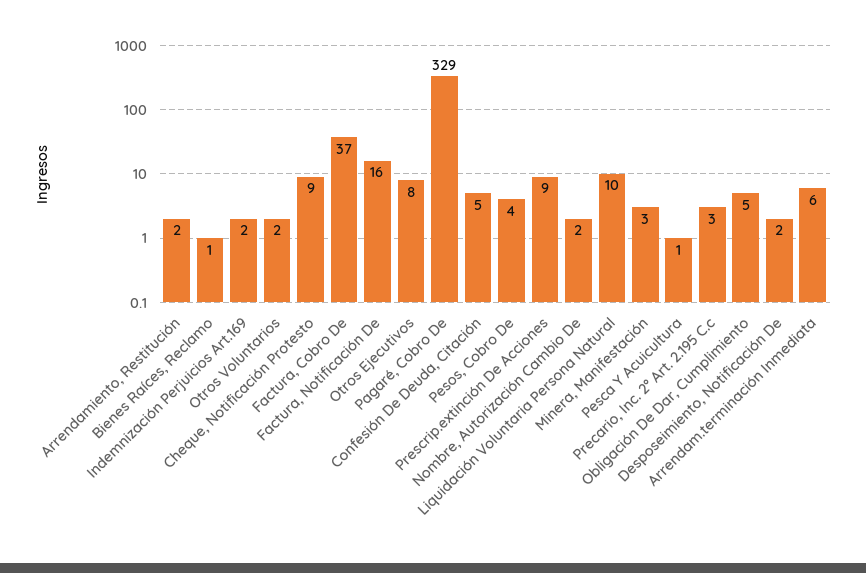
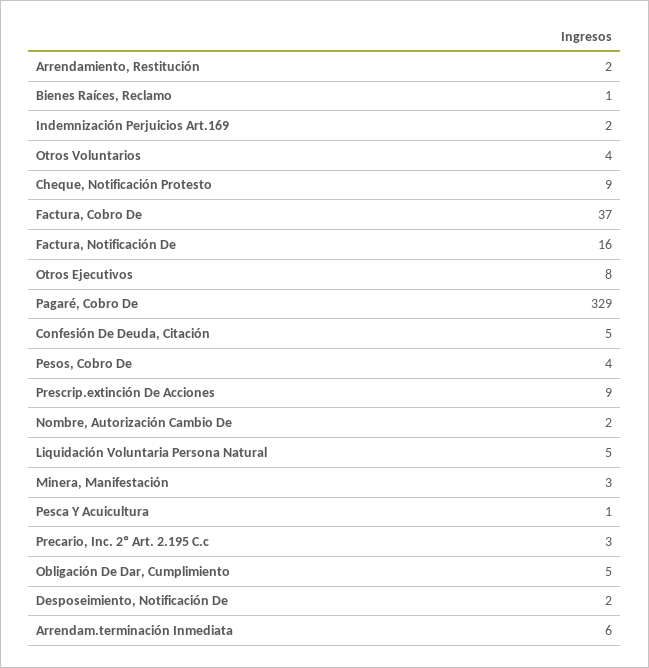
Otros Voluntarios: 2 -> 4
Liquidación Voluntaria Persona Natural: 10 -> 5

